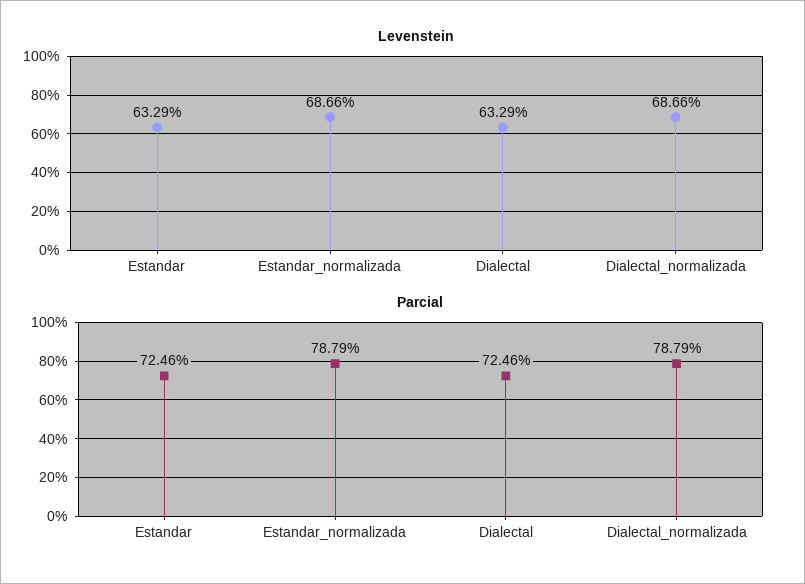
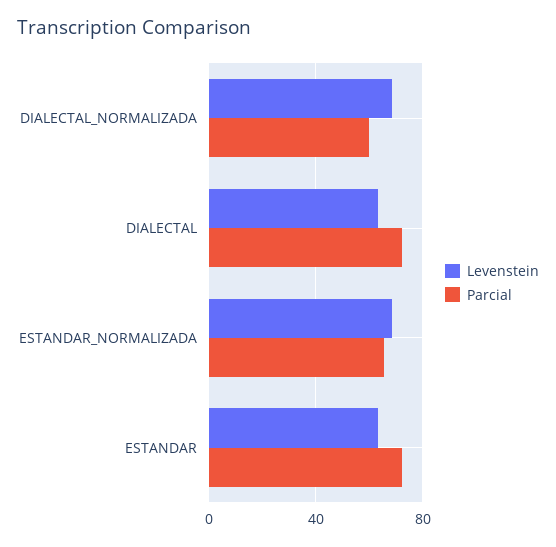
Parcial, Estandar_normalizada: 78.79 -> 65
Parcial, Dialectal_normalizada: 78.79 -> 60

